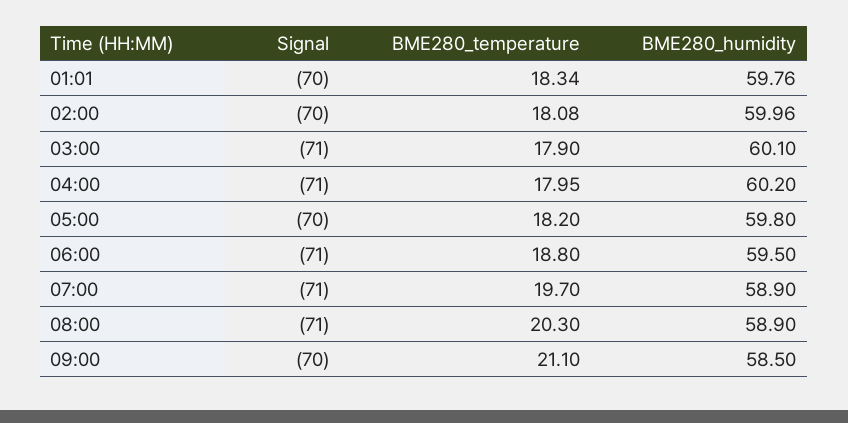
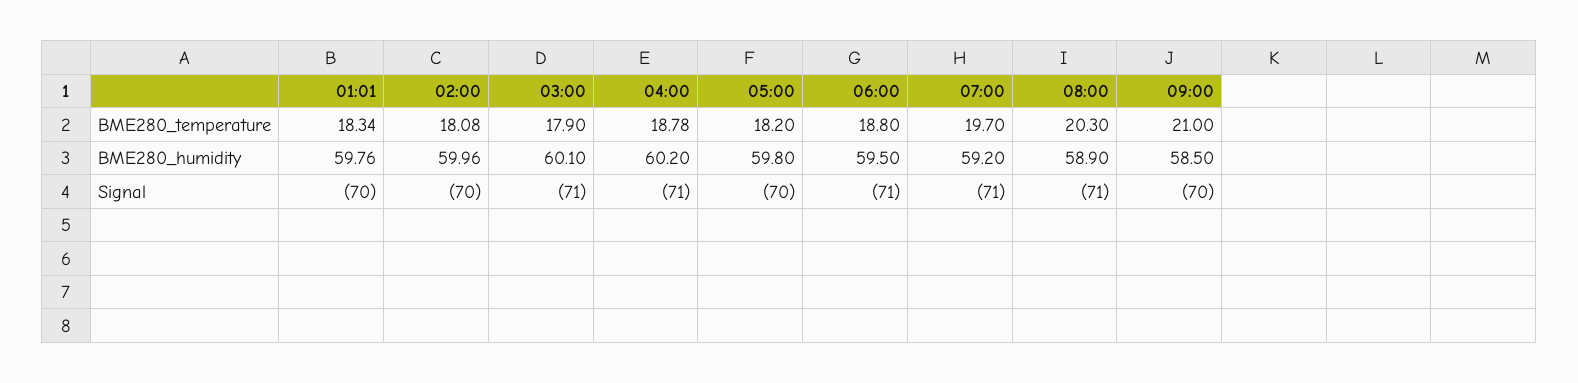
BME280_temperature, 04:00: 17.95 -> 18.78
BME280_humidity, 07:00: 58.9 -> 59.2
BME280_temperature, 09:00: 21.1 -> 21

